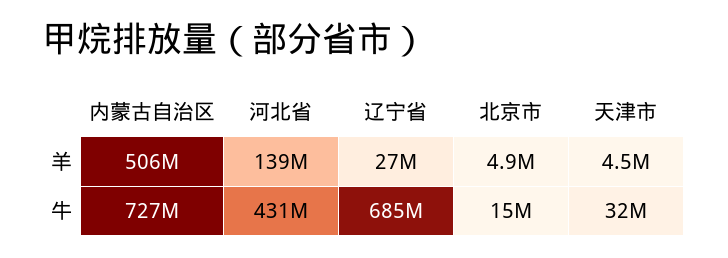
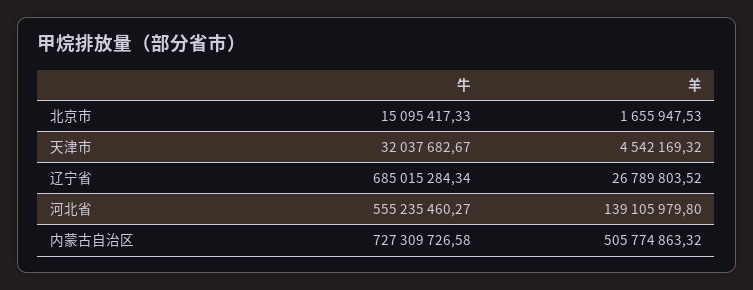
北京市, 羊: 4900000 -> 1655947.53
河北省, 牛: 431000000 -> 555235460.27

